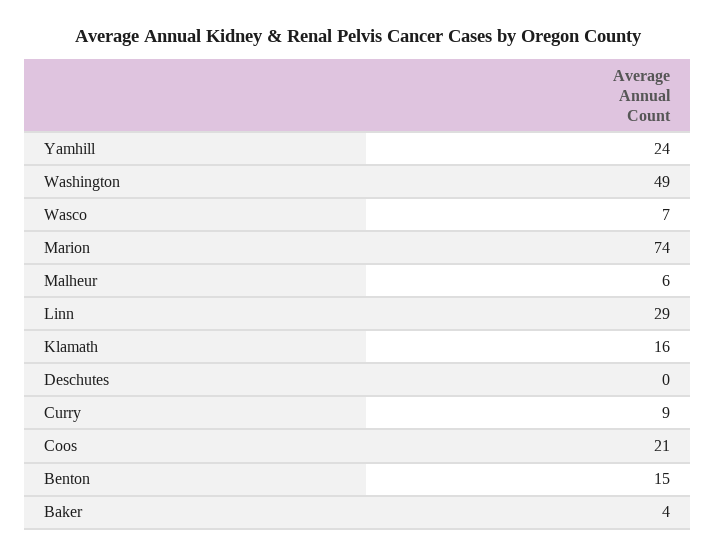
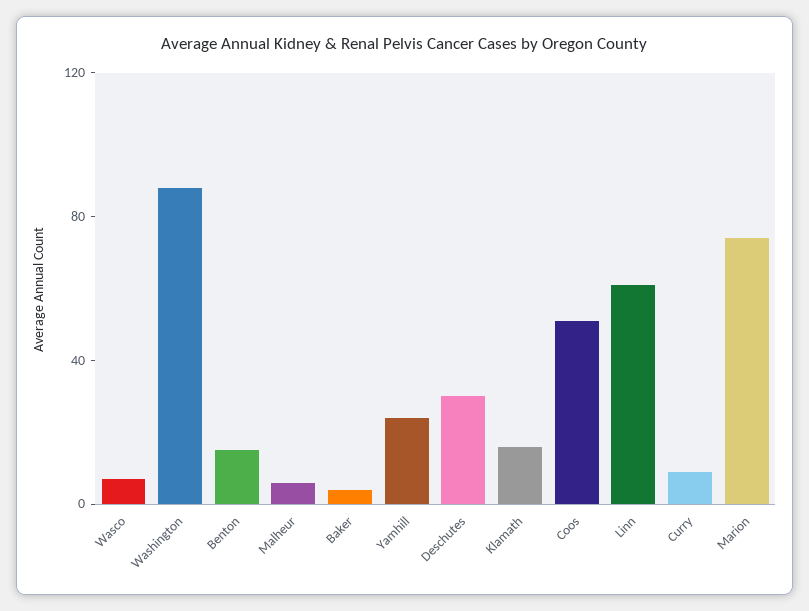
Washington: 49 -> 90
Linn: 29 -> 60
Deschutes: 0 -> 30
Coos: 21 -> 50

